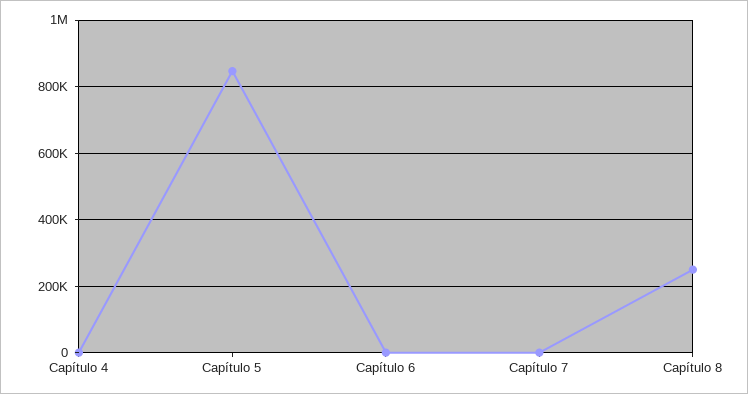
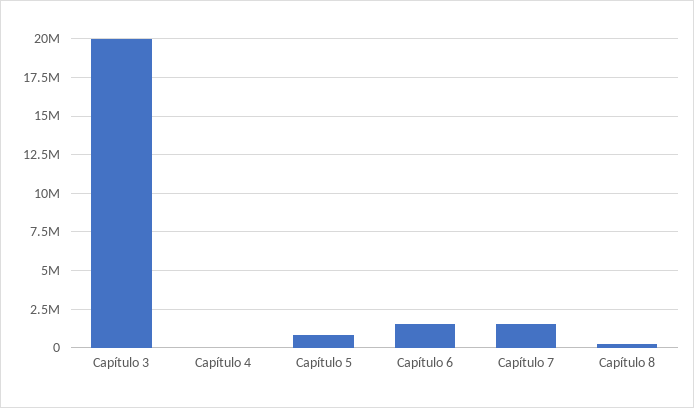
Capítulo 6: 0 -> 1500000
Capítulo 7: 0 -> 1500000
Capítulo 3: none -> 20000000

